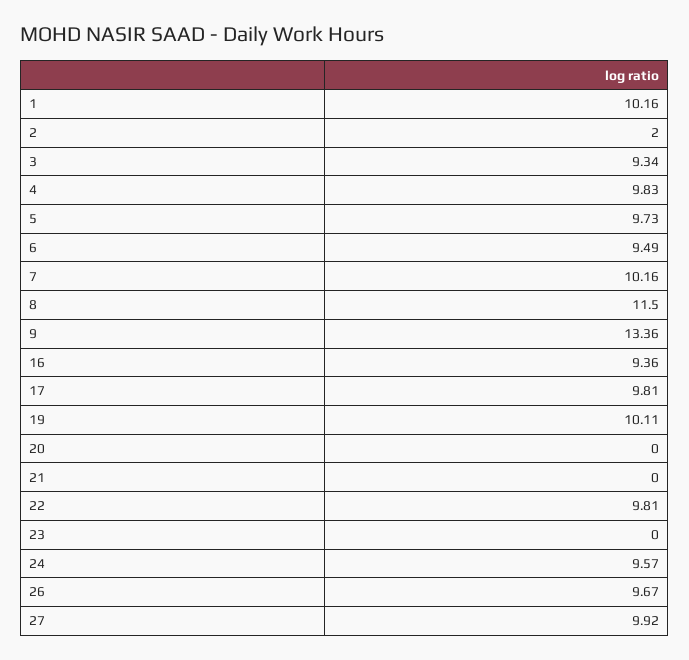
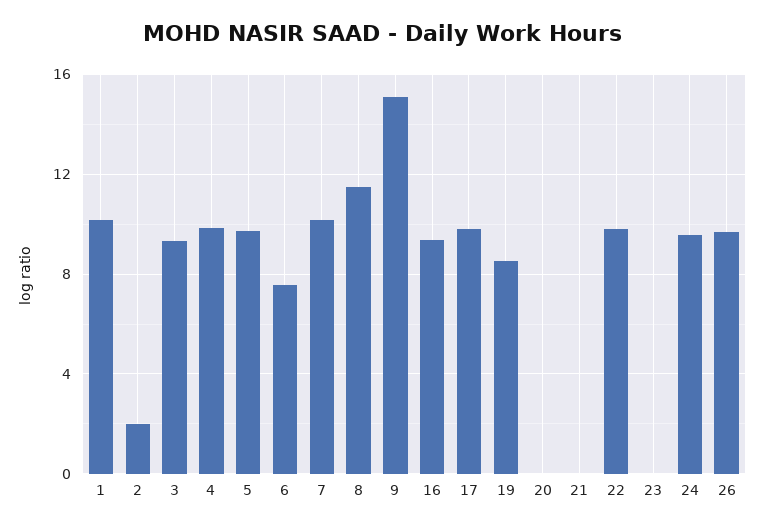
6: 9.49 -> 7.5
9: 13.36 -> 15
19: 10.11 -> 8.5
27: 9.92 -> none

